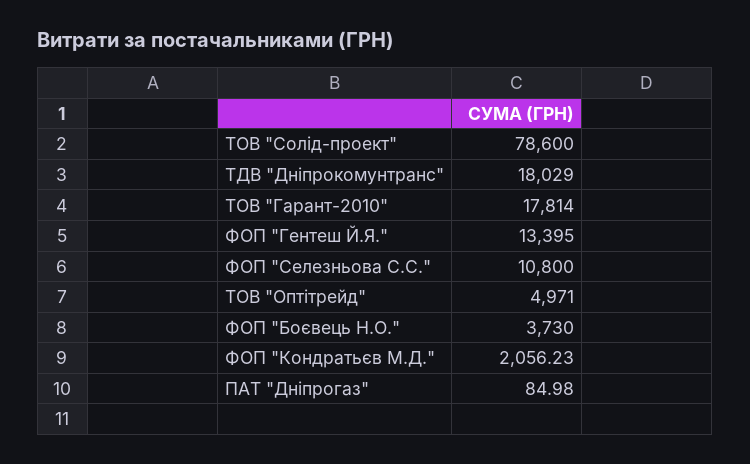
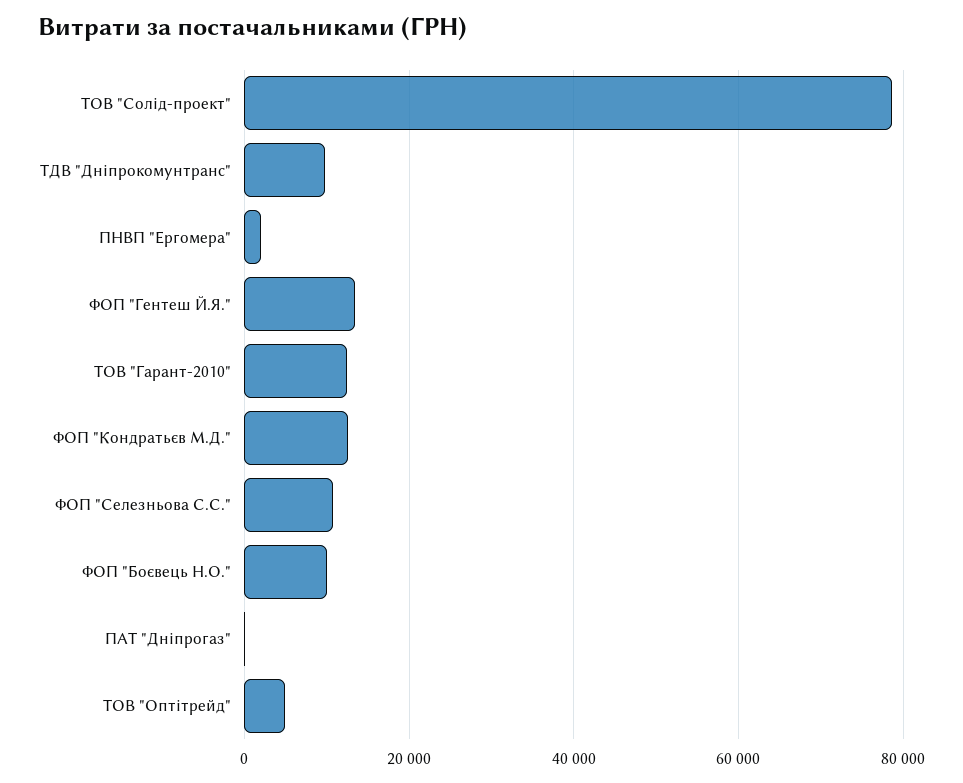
ТДВ "Дніпрокомунтранс": 18029 -> 10000
ТОВ "Гарант-2010": 17814 -> 12000
ФОП "Боєвець Н.О.": 3730 -> 10000
ФОП "Кондратьєв М.Д.": 2056.23 -> 12000
ПНВП "Ергомера": none -> 2000

